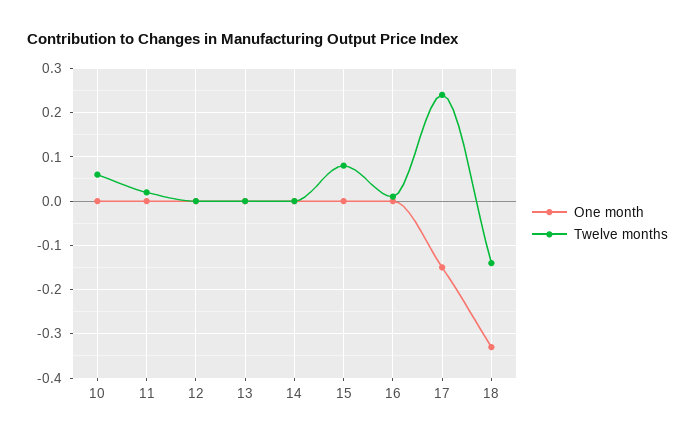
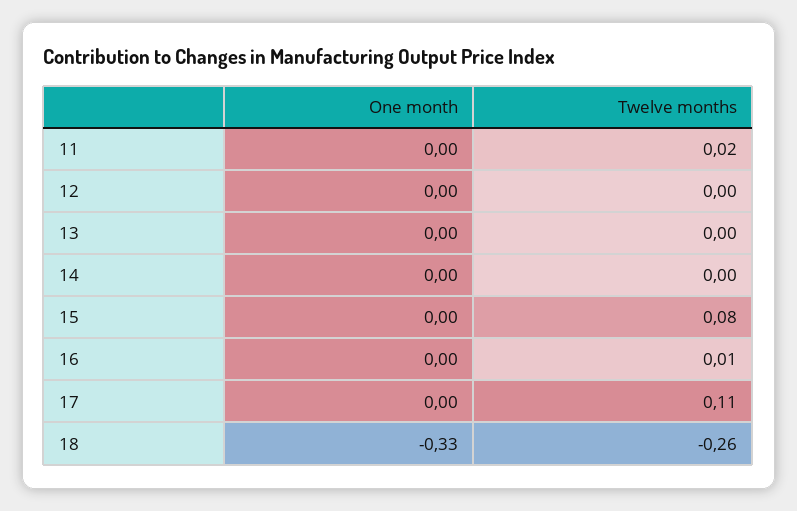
One month, 10: 0 -> none
Twelve months, 10: 0.05 -> none
One month, 17: -0.15 -> 0
Twelve months, 17: 0.25 -> 0.11
Twelve months, 18: -0.15 -> -0.26

